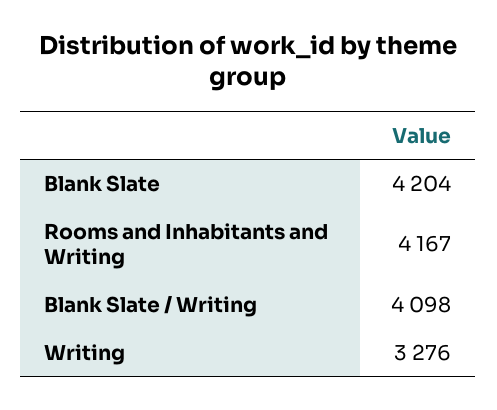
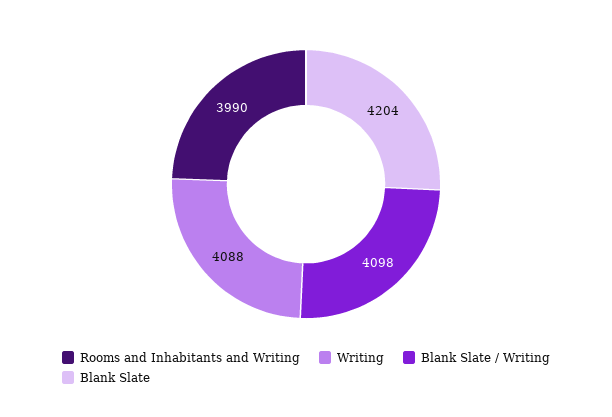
Rooms and Inhabitants and Writing: 4167 -> 3990
Writing: 3276 -> 4088

